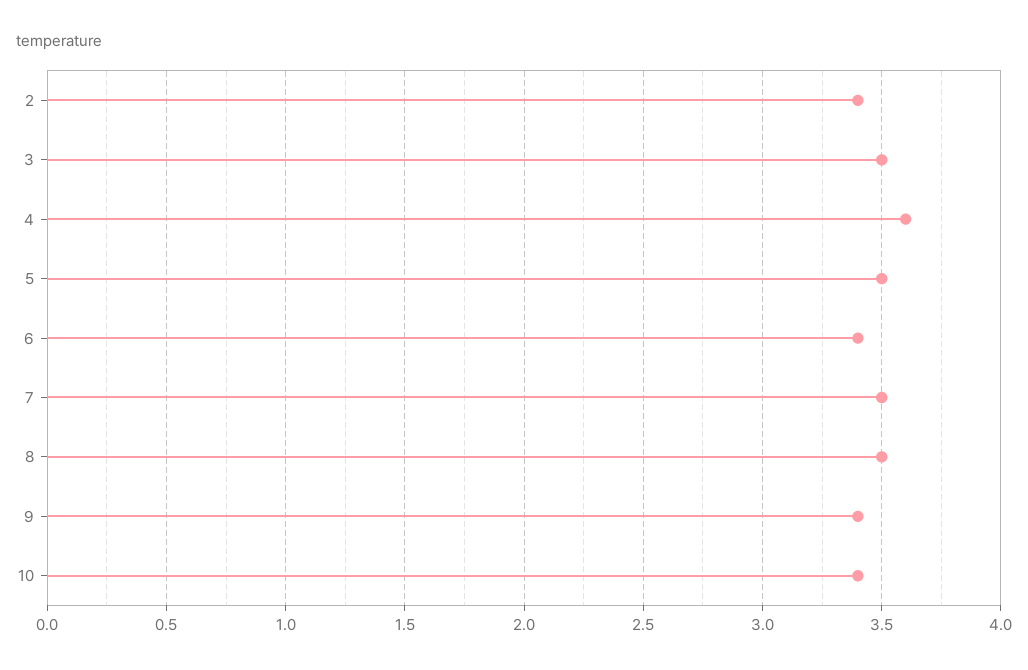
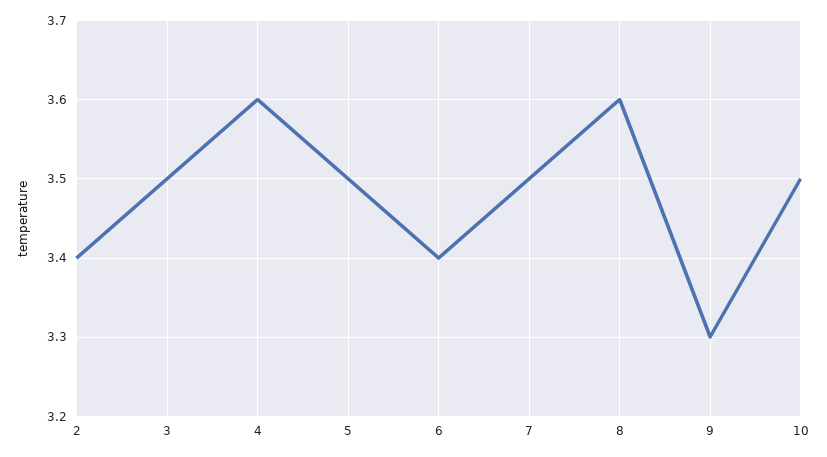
8: 3.5 -> 3.6
9: 3.4 -> 3.3
10: 3.4 -> 3.5

